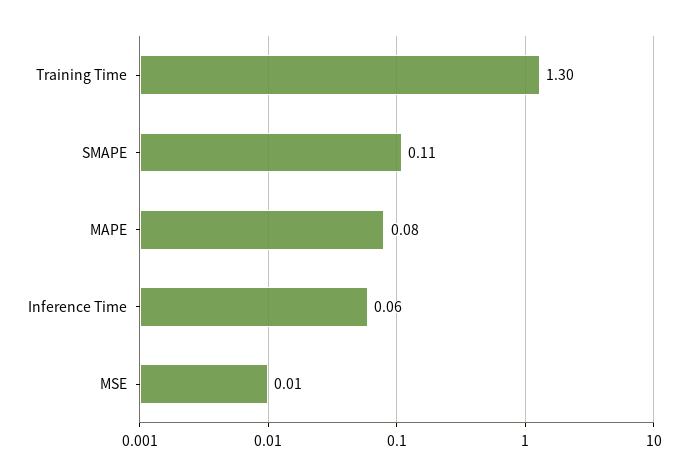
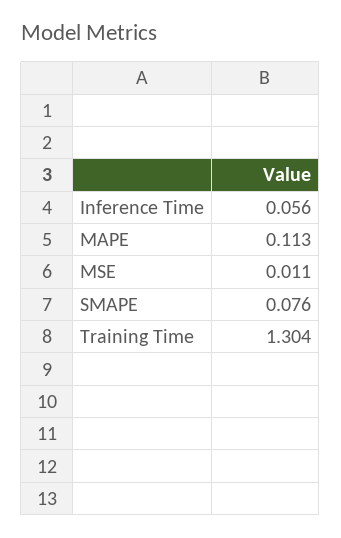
SMAPE: 0.11 -> 0.076
MAPE: 0.08 -> 0.113

